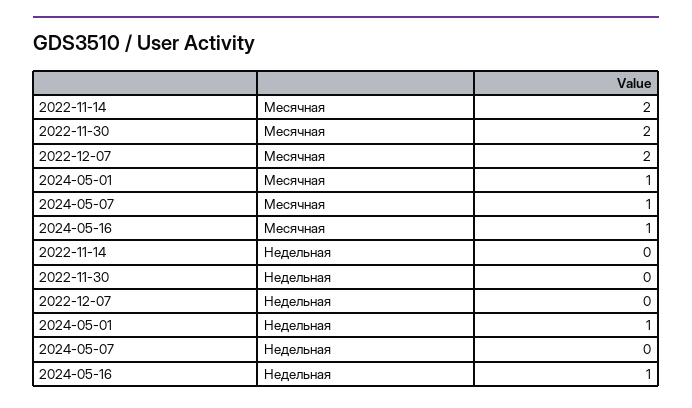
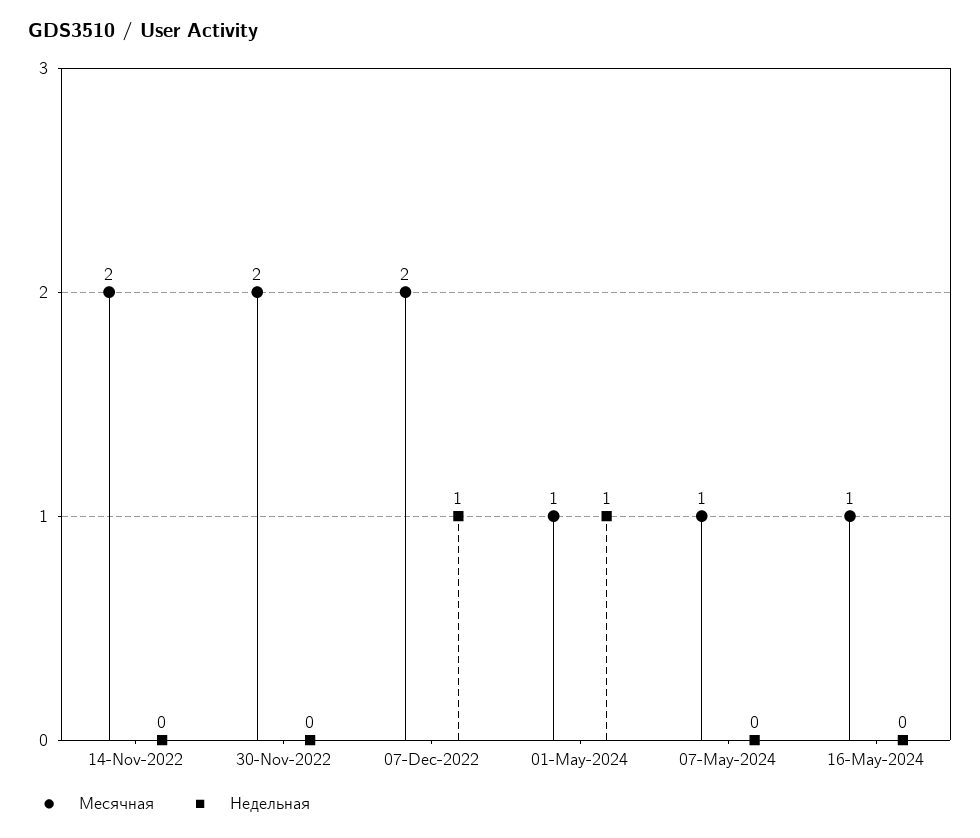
Недельная, 2022-12-07: 0 -> 1
Недельная, 2024-05-16: 1 -> 0

